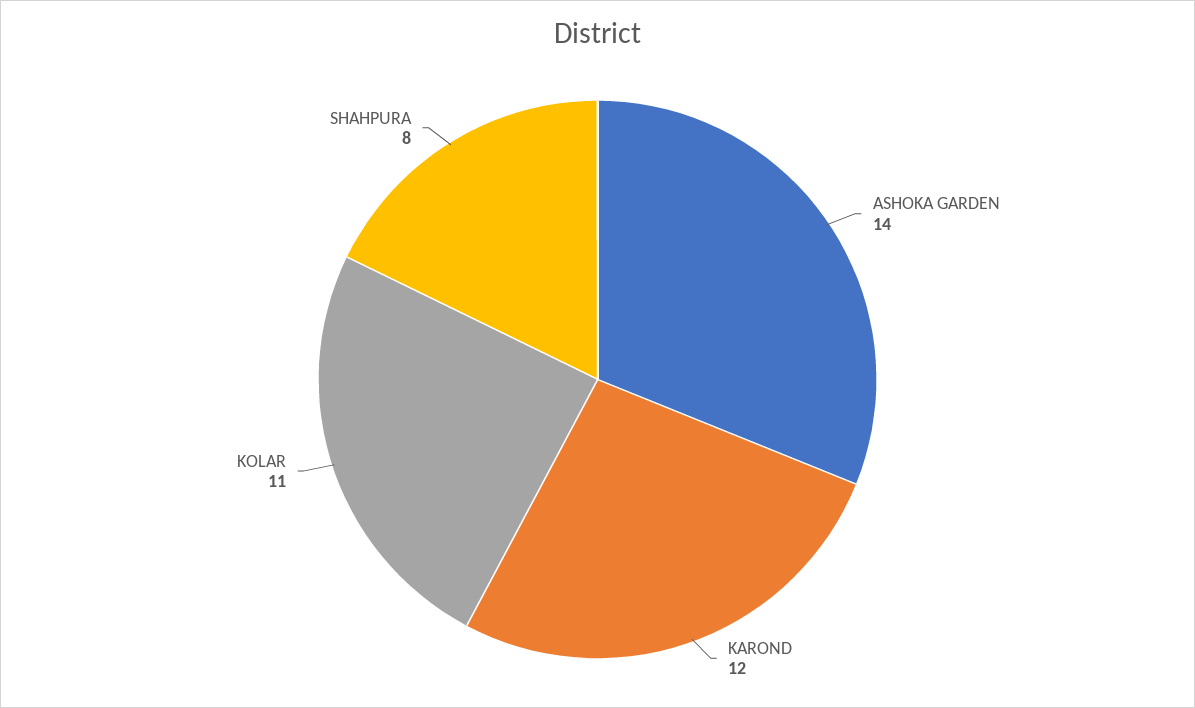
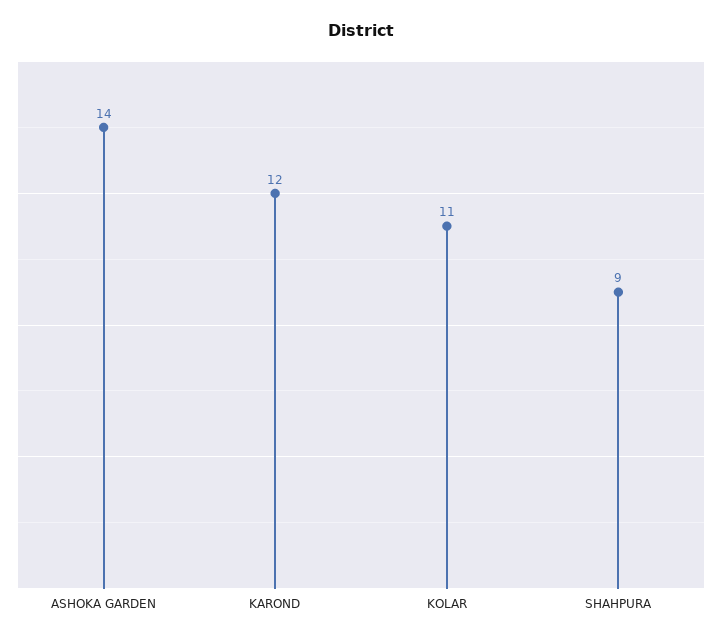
SHAHPURA: 8 -> 9

